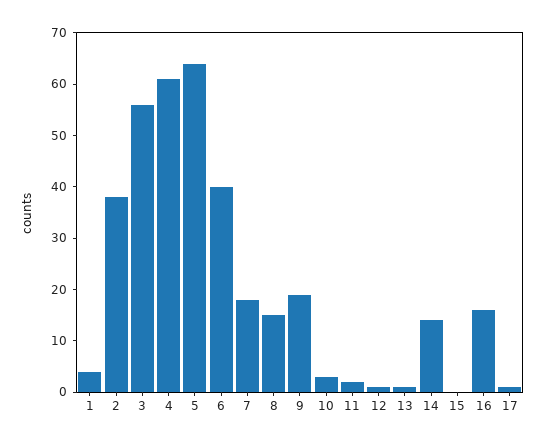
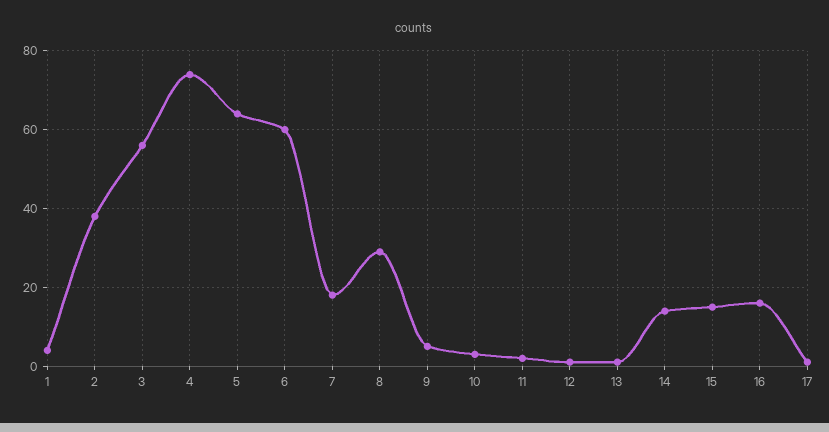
4: 60 -> 75
6: 40 -> 60
8: 15 -> 30
9: 20 -> 5
15: 0 -> 15

